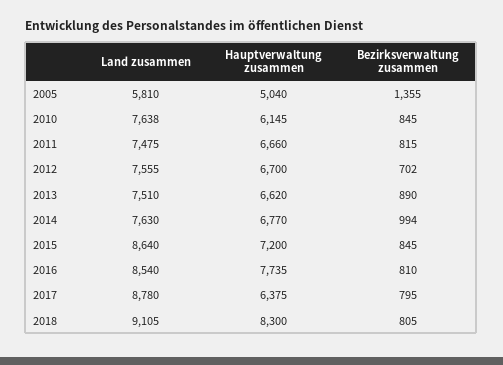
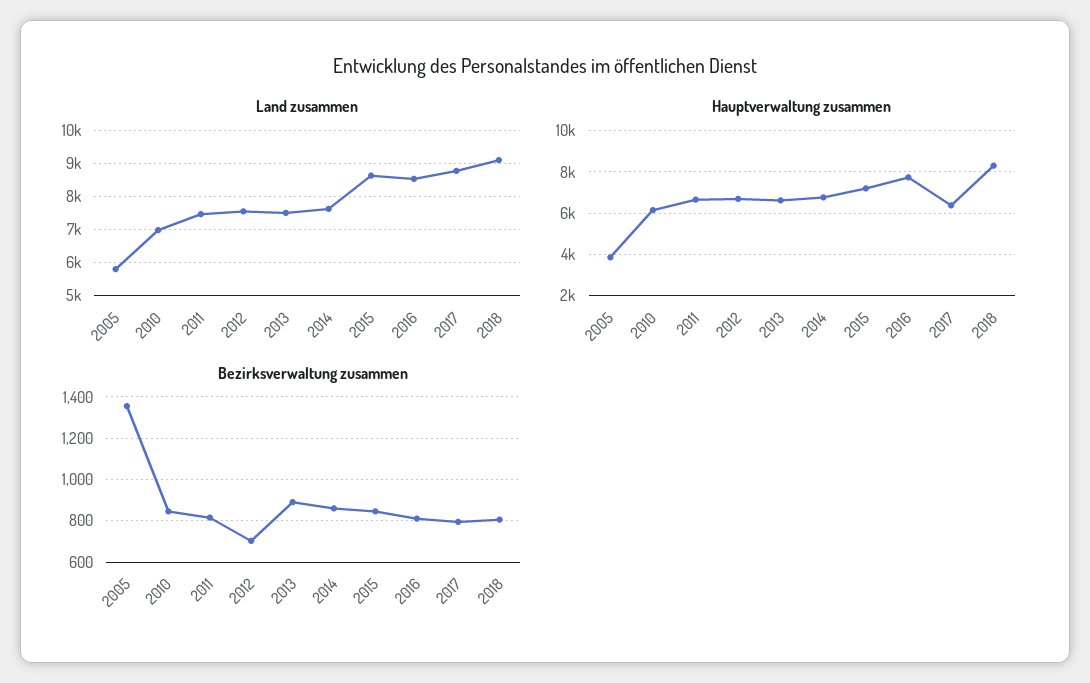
Hauptverwaltung zusammen, 2005: 5040 -> 4000
Land zusammen, 2010: 7638 -> 7000
Bezirksverwaltung zusammen, 2014: 994 -> 850

